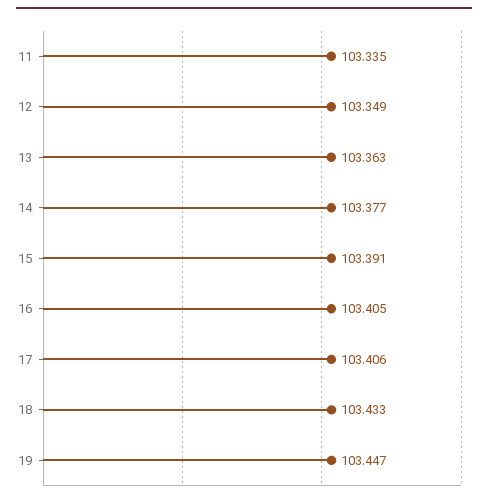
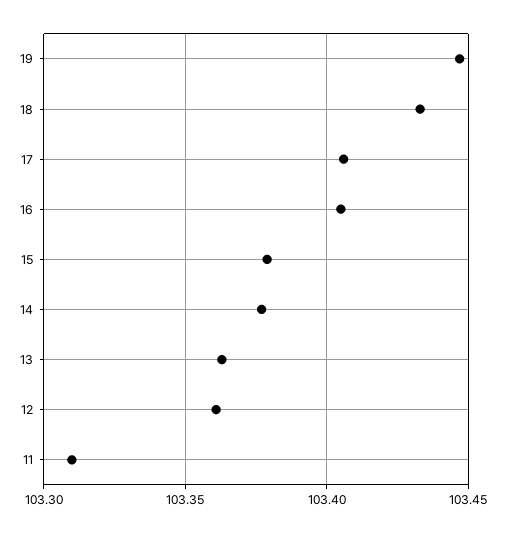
11: 103.335 -> 103.31
12: 103.349 -> 103.36
15: 103.391 -> 103.38

